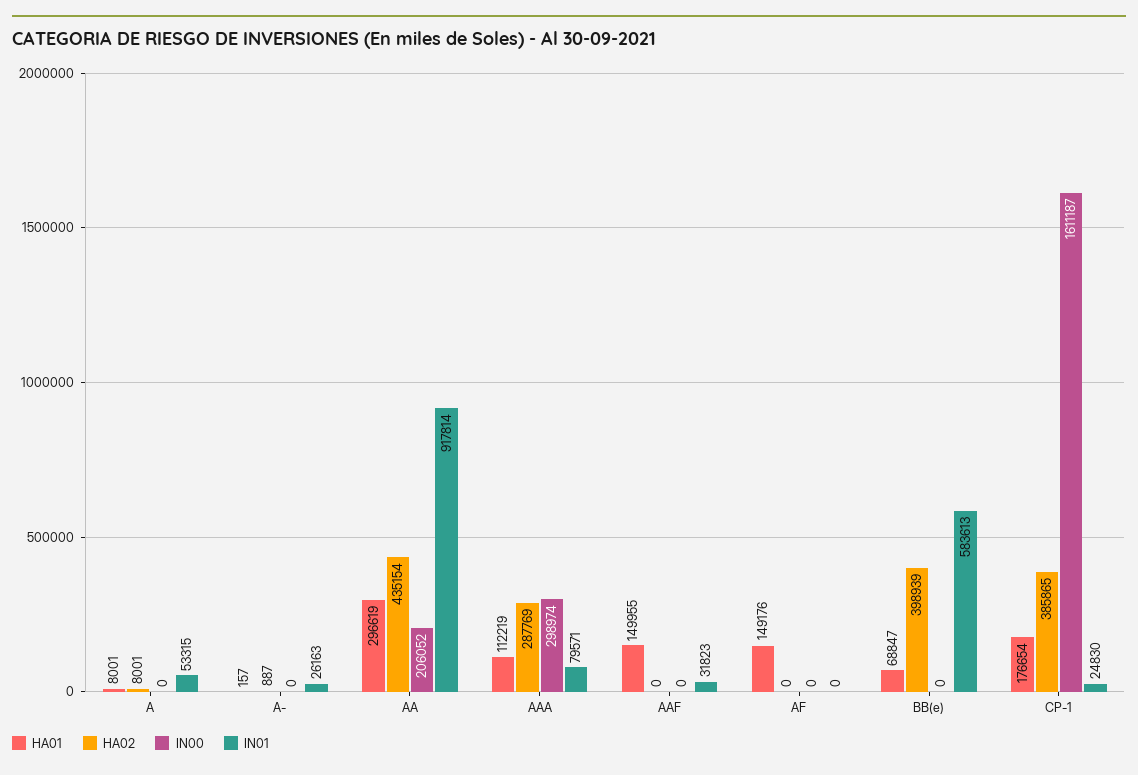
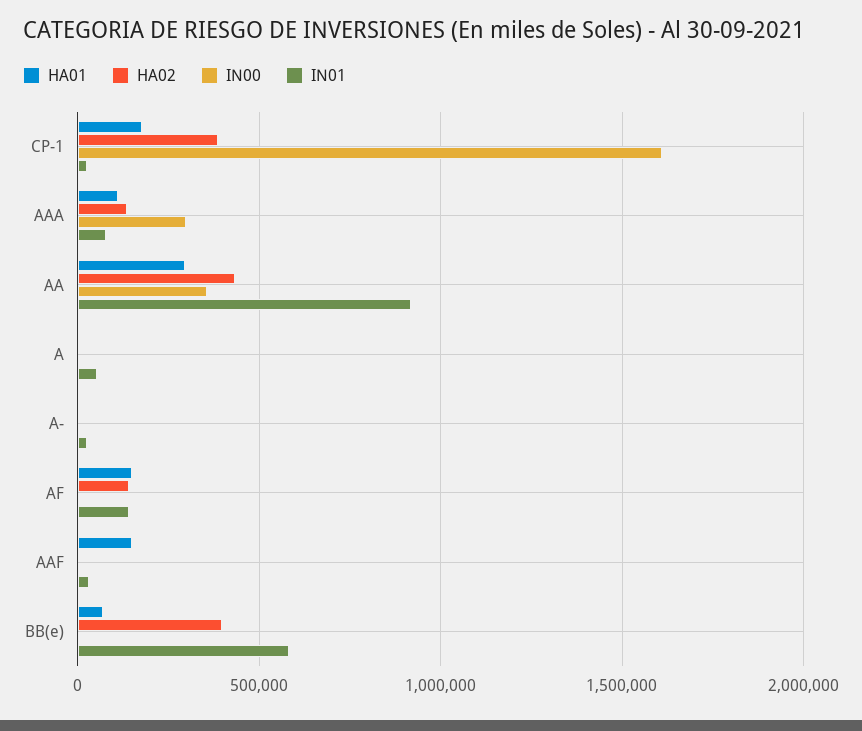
IN00, AA: 206052 -> 350000
HA02, AAA: 287769 -> 150000
HA02, AF: 0 -> 150000
IN01, AF: 0 -> 150000

